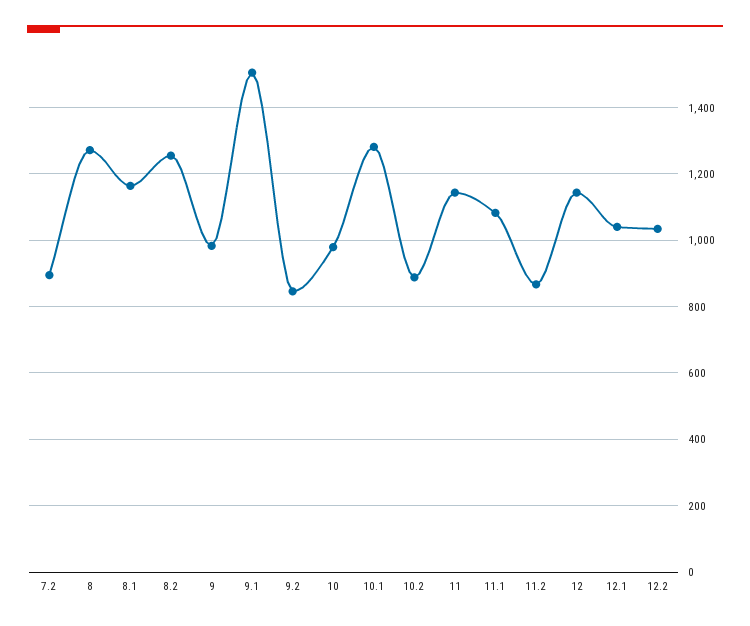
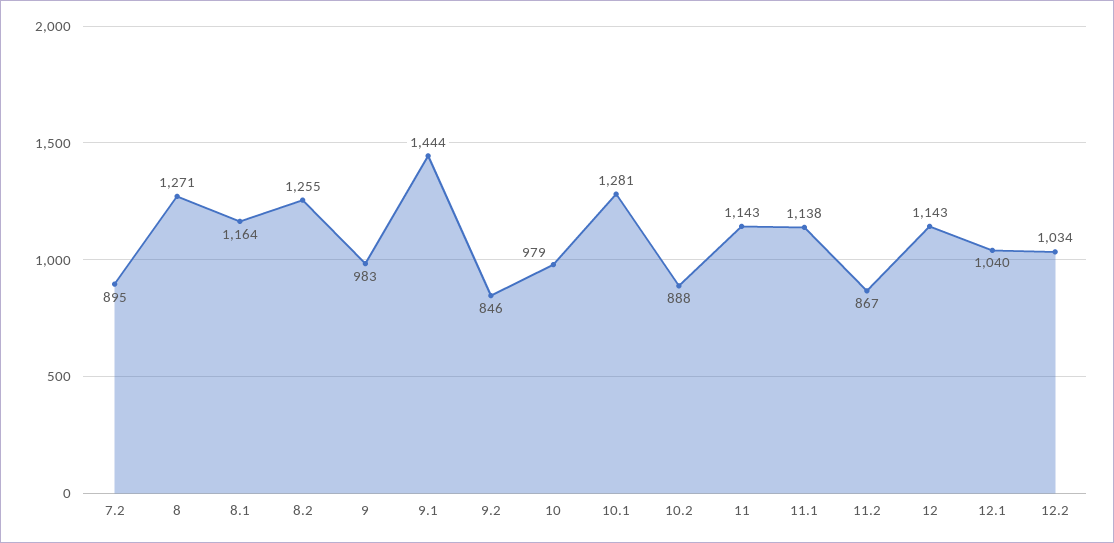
9.1: 1500 -> 1444
11.1: 1080 -> 1138

